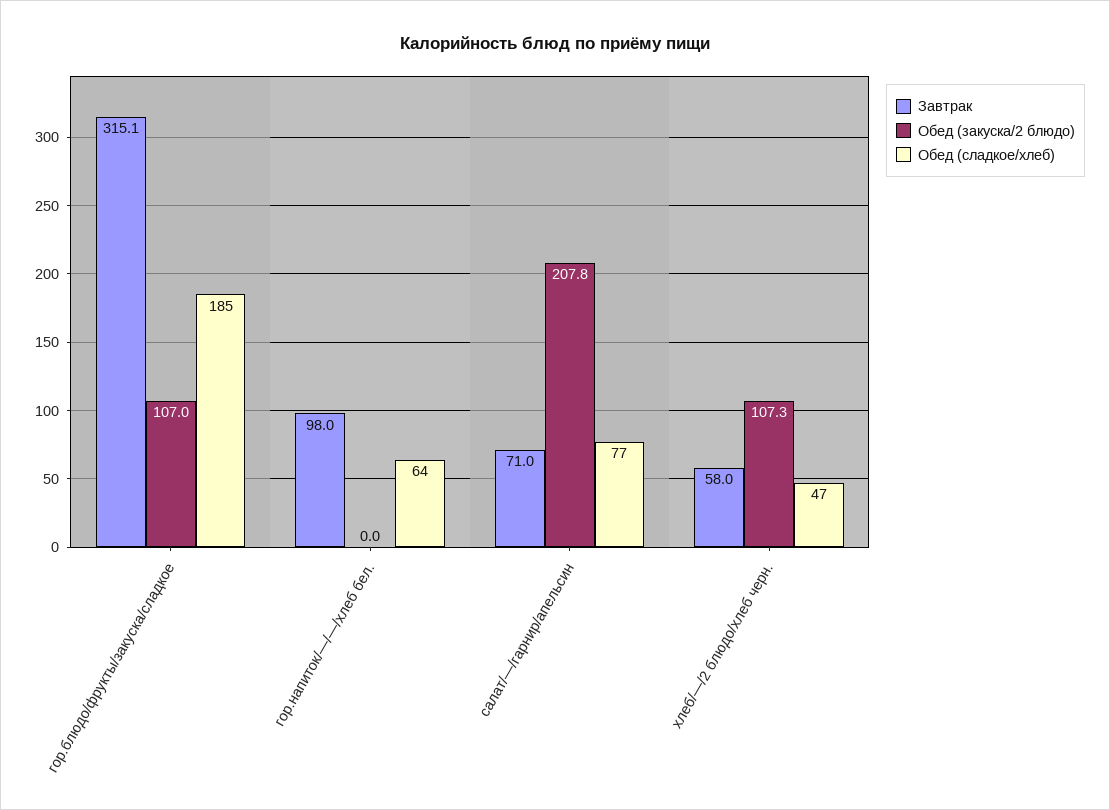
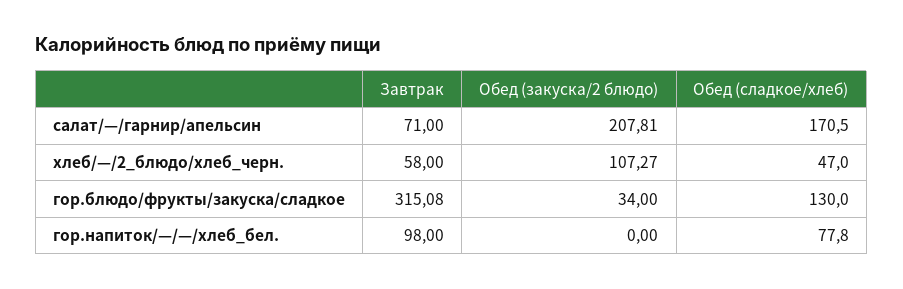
Обед (закуска/2 блюдо), гор.блюдо/фрукты/закуска/сладкое: 107 -> 34
Обед (сладкое/хлеб), гор.блюдо/фрукты/закуска/сладкое: 185 -> 130
Обед (сладкое/хлеб), гор.напиток/—/—/хлеб бел.: 64 -> 77.8
Обед (сладкое/хлеб), салат/—/гарнир/апельсин: 77 -> 170.5

